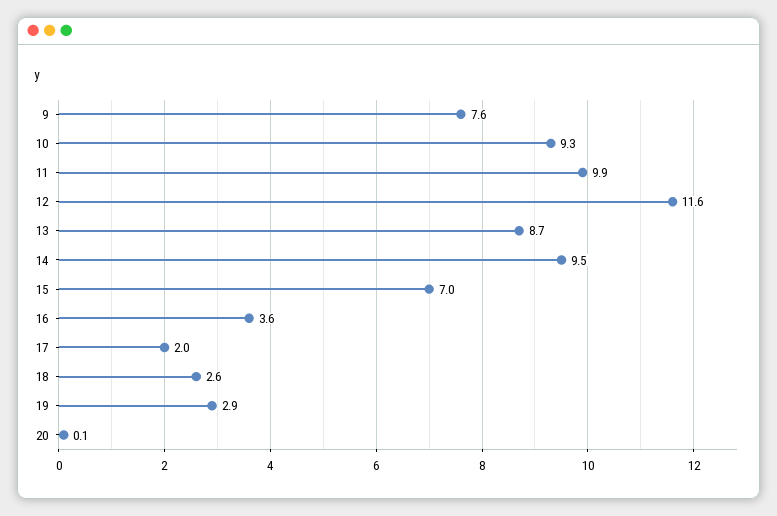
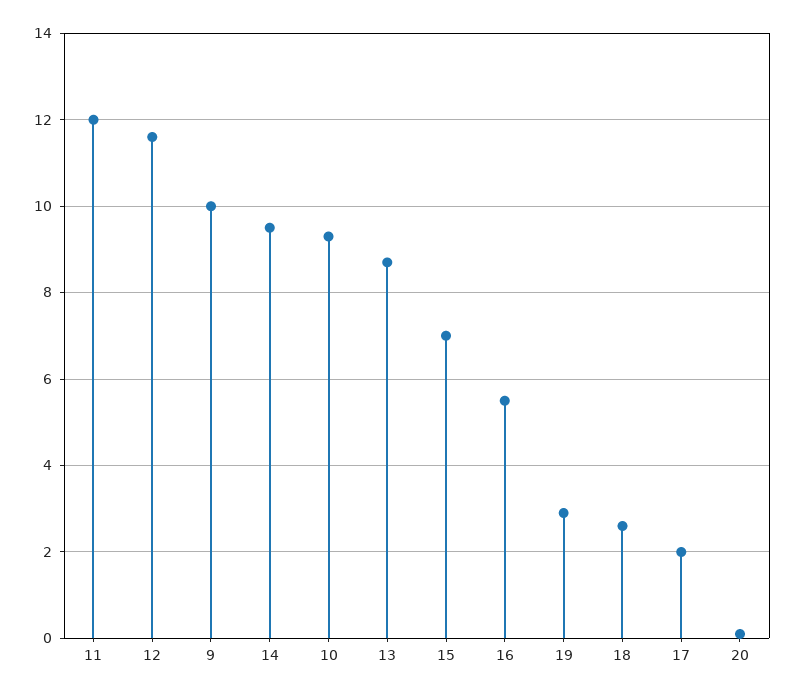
9: 7.6 -> 10
11: 9.9 -> 12
16: 3.6 -> 5.5

